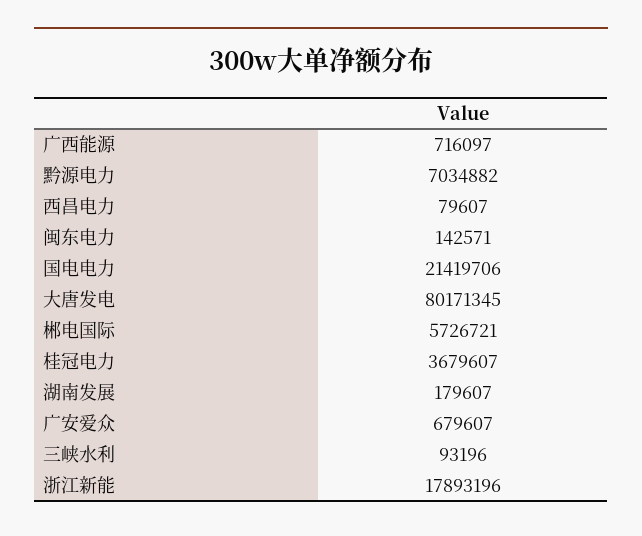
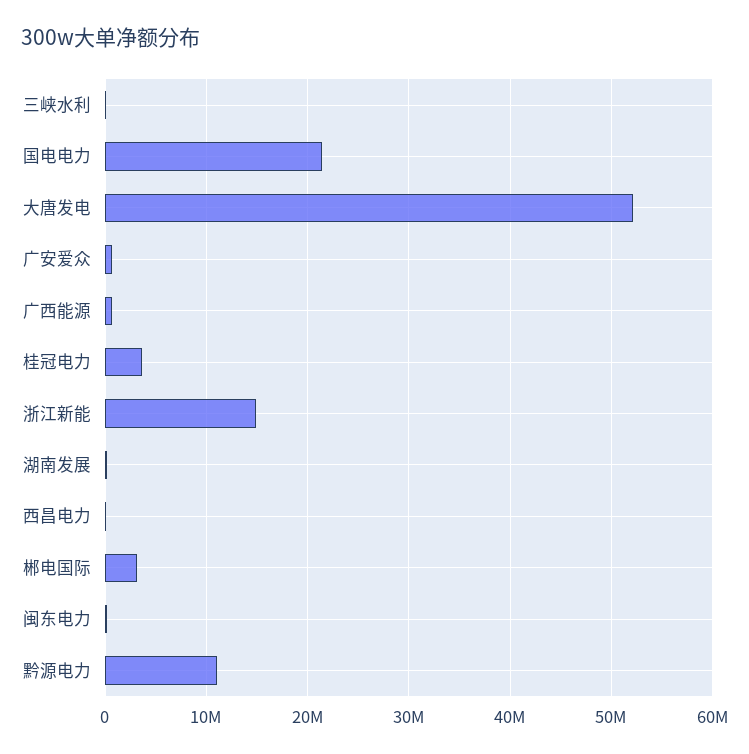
黔源电力: 7034882 -> 11000000
大唐发电: 80171345 -> 52000000
郴电国际: 5726721 -> 3000000
浙江新能: 17893196 -> 15000000

